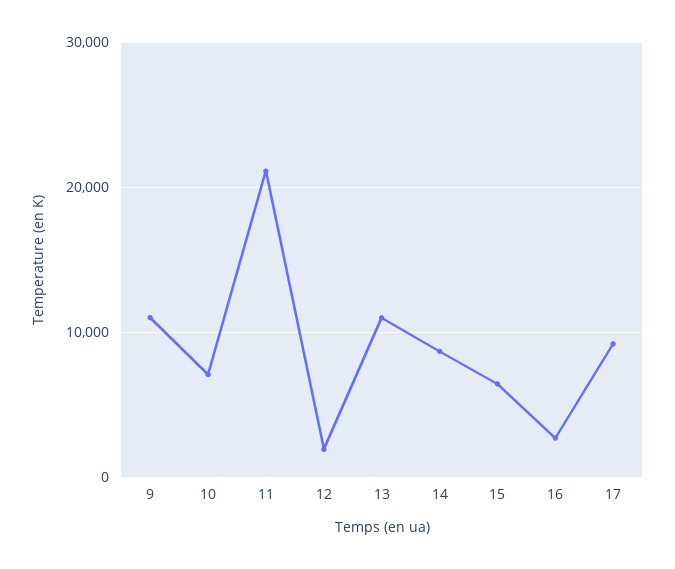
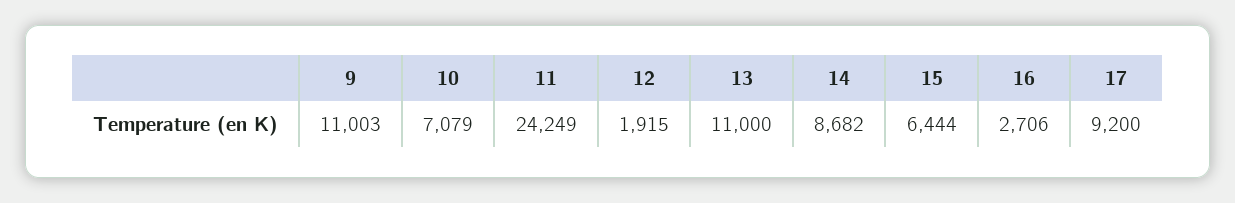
11: 21000 -> 24249

